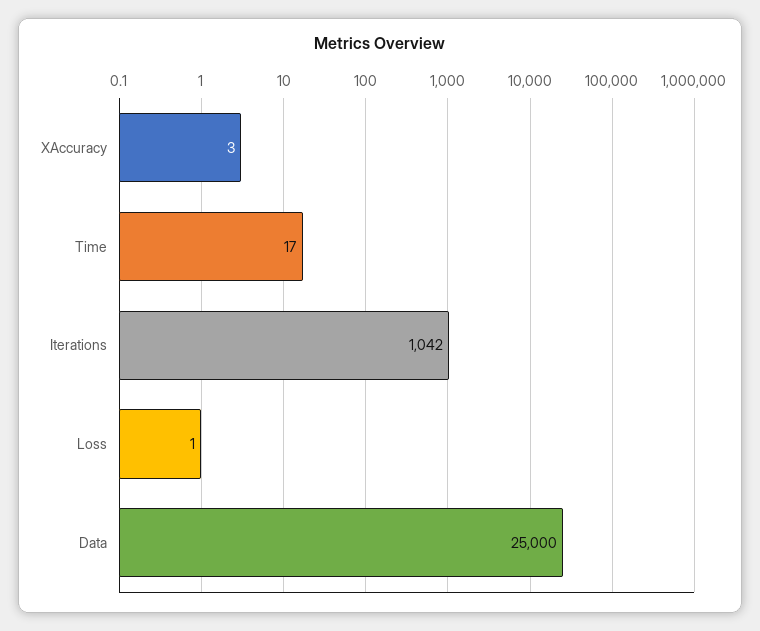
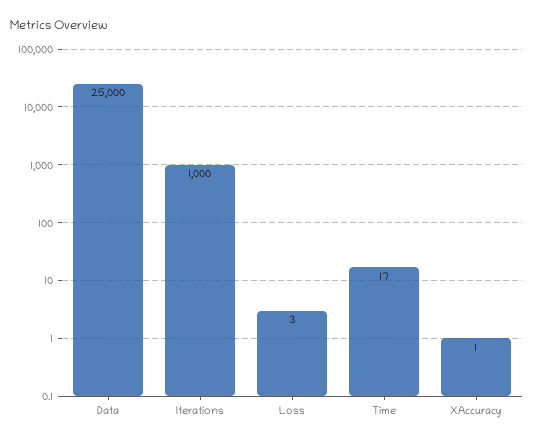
XAccuracy: 3 -> 1
Iterations: 1042 -> 1000
Loss: 1 -> 3

